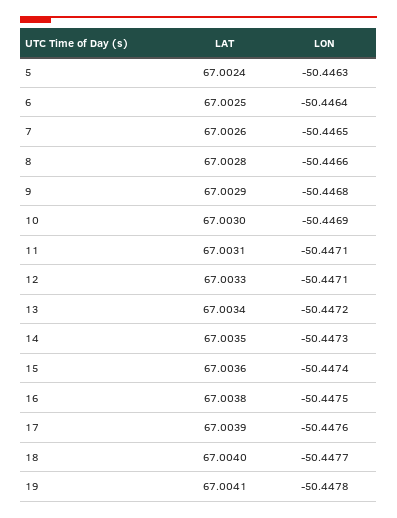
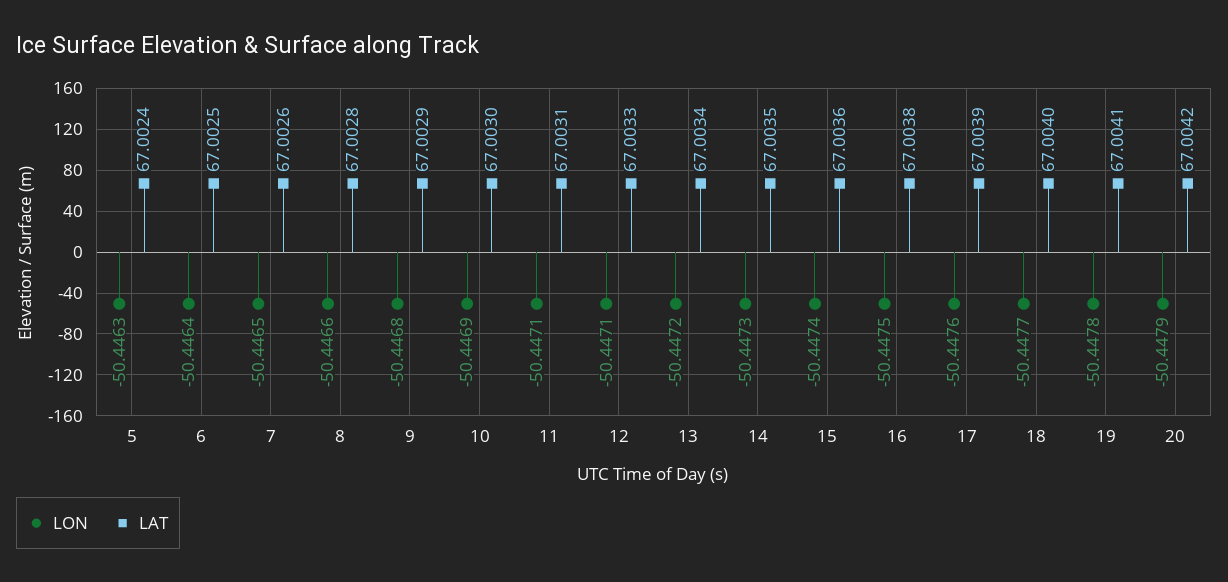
LON, 20: none -> -50.4479
LAT, 20: none -> 67.0042

